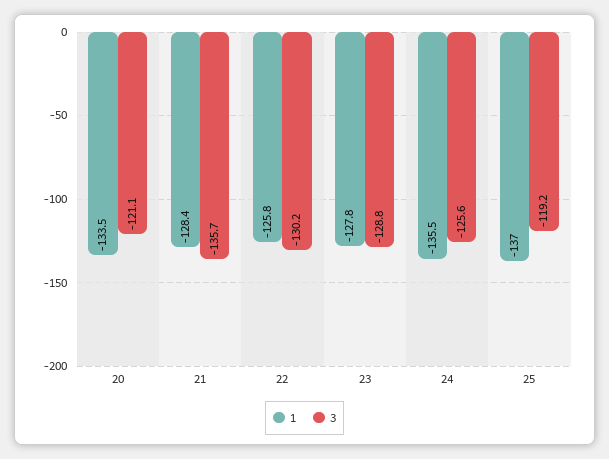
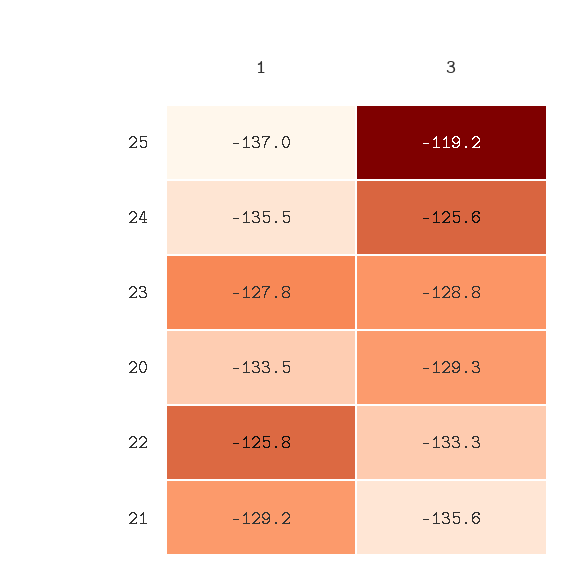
3, 20: -121.1 -> -129.3
1, 21: -128.4 -> -129.2
3, 21: -135.7 -> -135.6
3, 22: -130.2 -> -133.3

